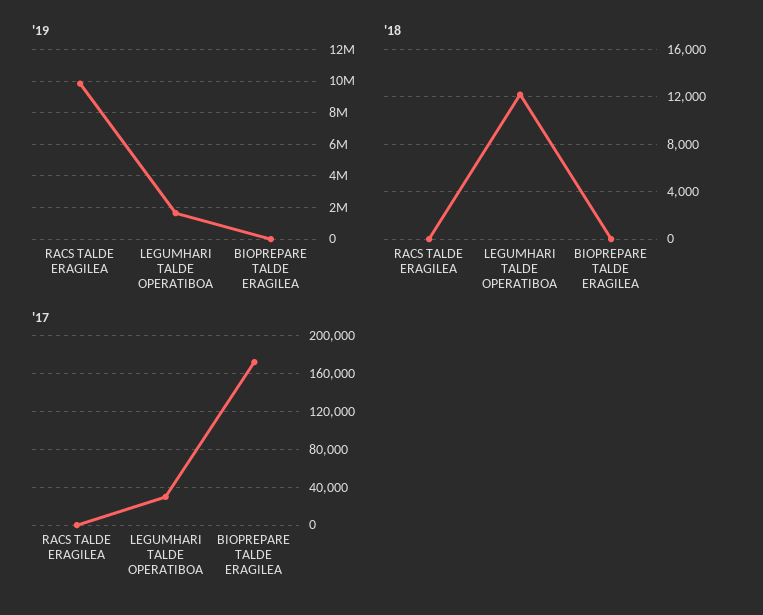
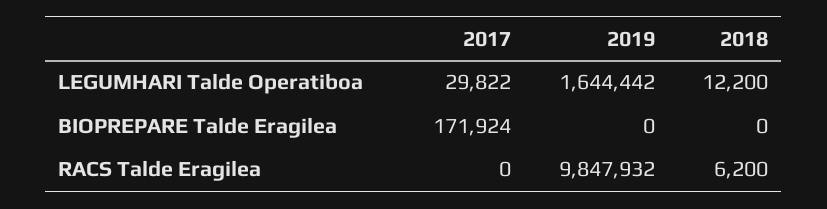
'18, RACS TALDE ERAGILEA: 0 -> 6200

